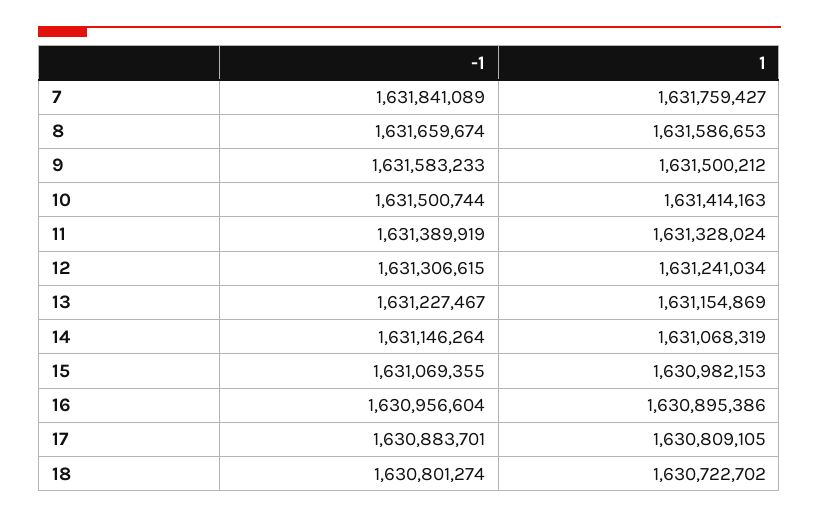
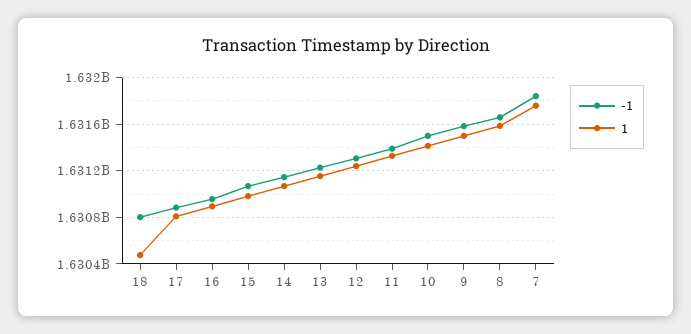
1, 18: 1630722702 -> 1630500000

